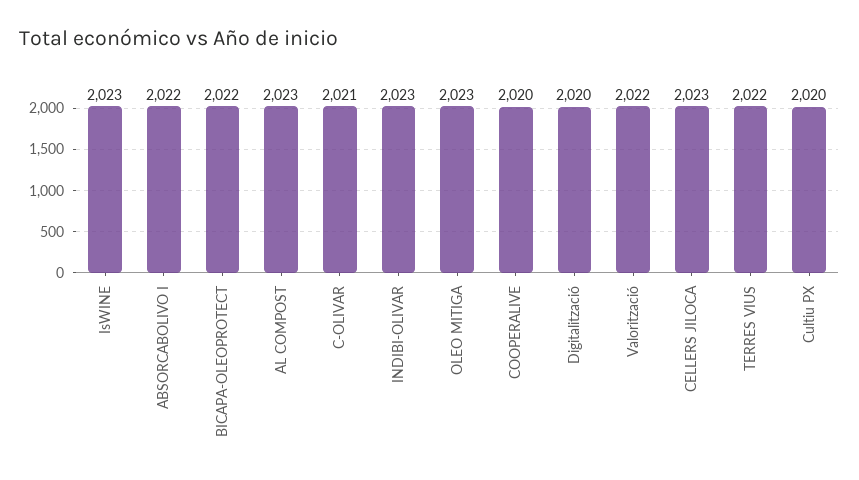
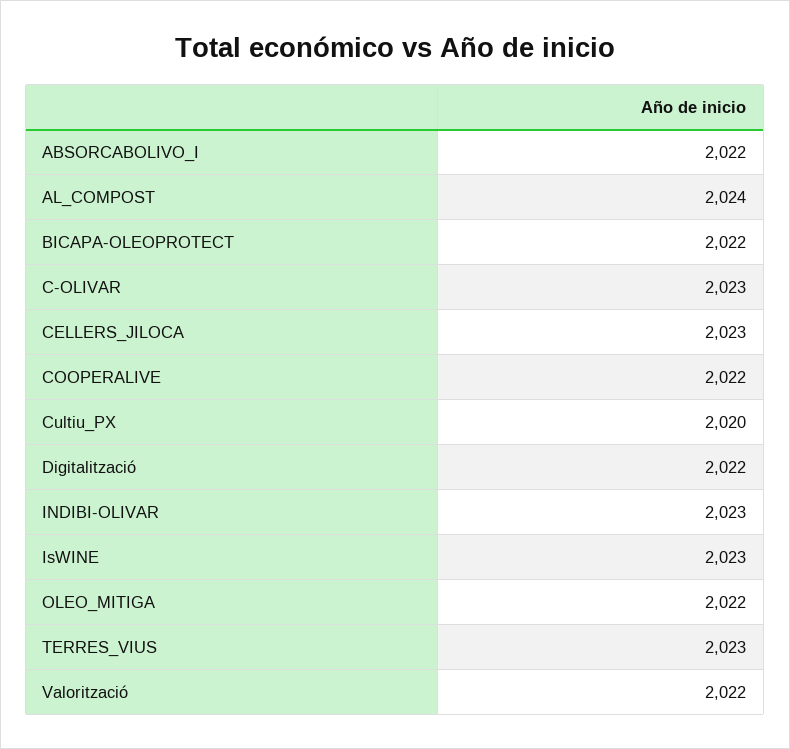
AL COMPOST: 2023 -> 2024
C-OLIVAR: 2021 -> 2023
OLEO MITIGA: 2023 -> 2022
COOPERALIVE: 2020 -> 2022
Digitalització: 2020 -> 2022
TERRES VIUS: 2022 -> 2023

